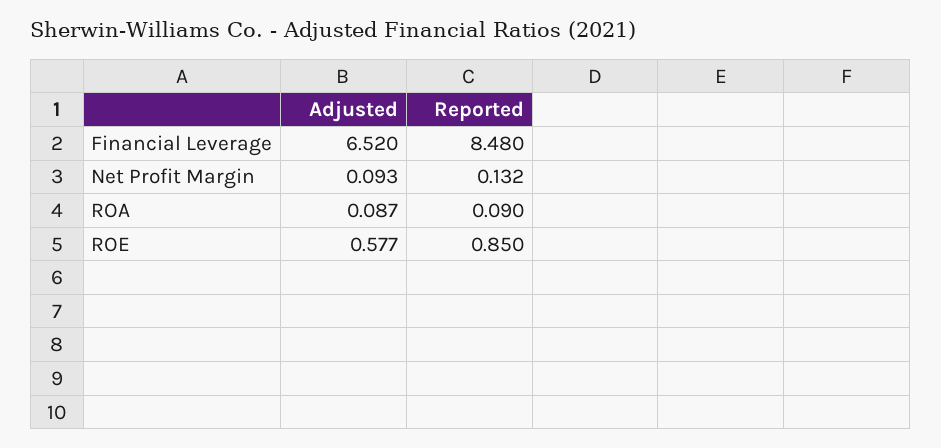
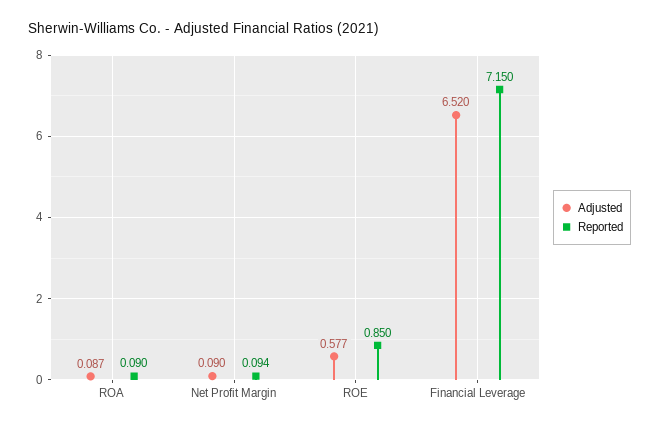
Reported, Financial Leverage: 8.48 -> 7.15
Adjusted, Net Profit Margin: 0.093 -> 0.09
Reported, Net Profit Margin: 0.132 -> 0.094

